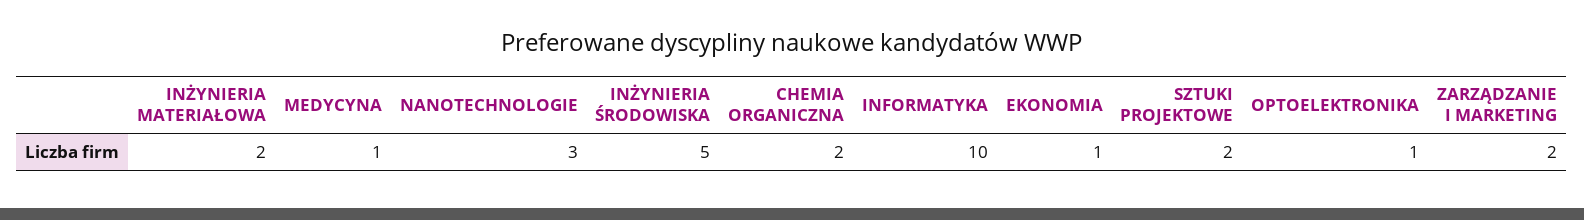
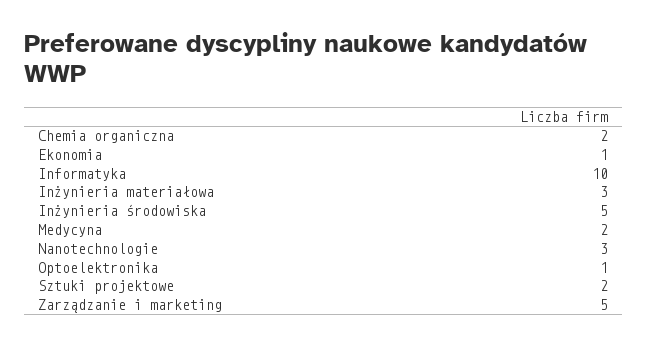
INŻYNIERIA MATERIAŁOWA: 2 -> 3
MEDYCYNA: 1 -> 2
ZARZĄDZANIE I MARKETING: 2 -> 5

